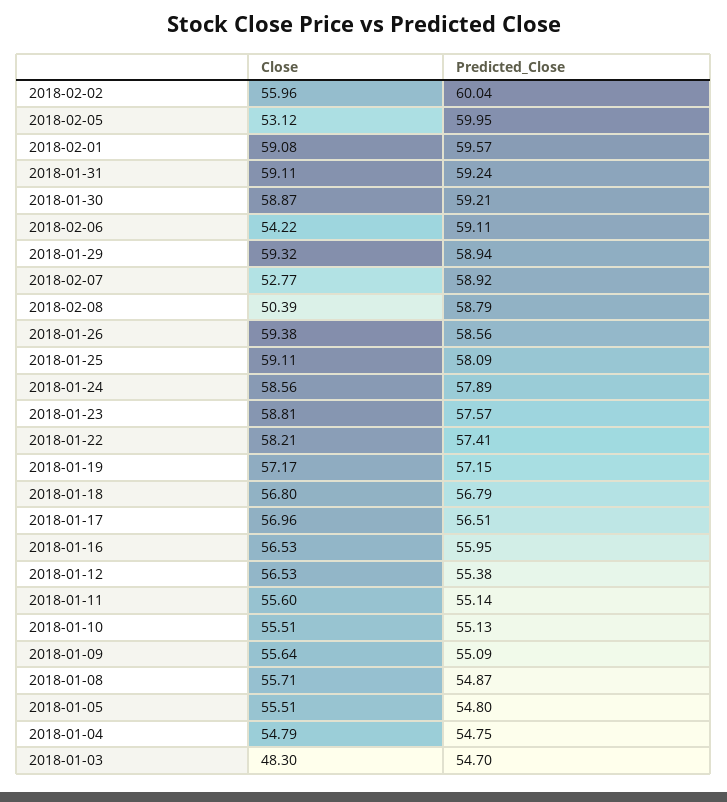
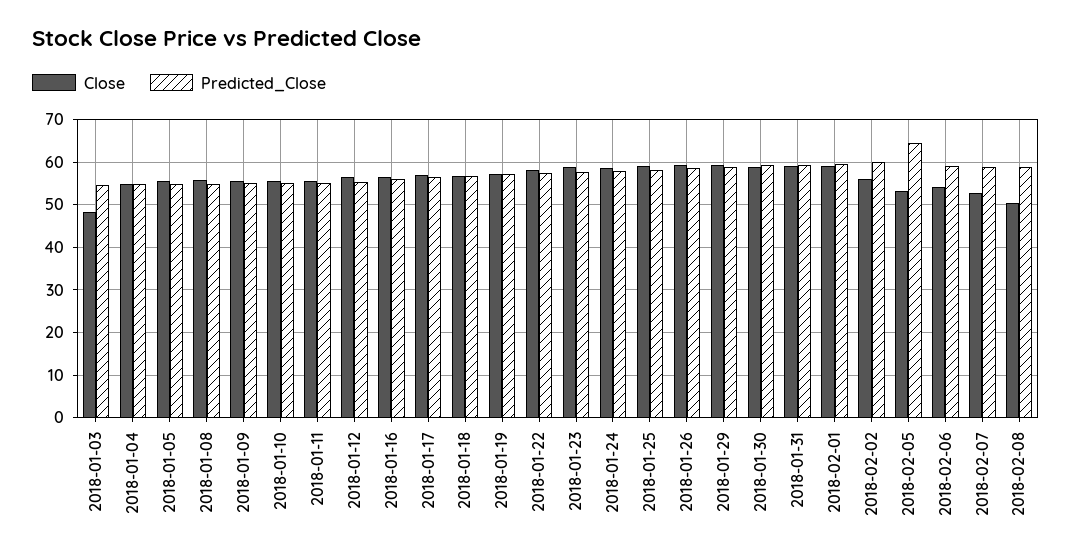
Predicted_Close, 2018-02-05: 59.95 -> 64

